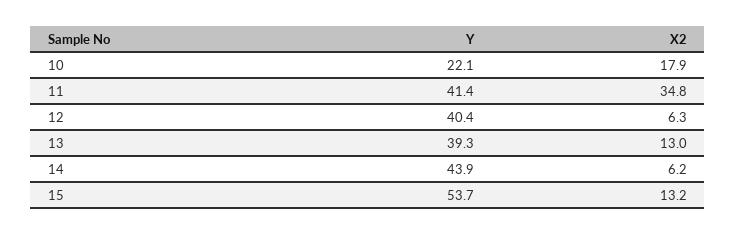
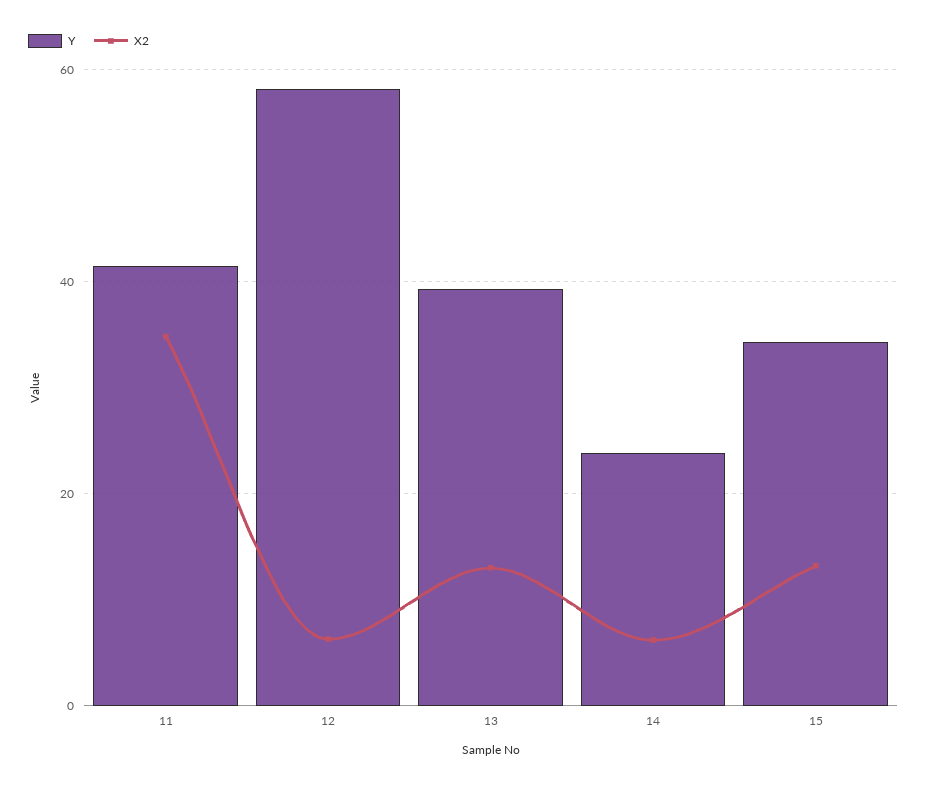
Y, 10: 22.1 -> none
X2, 10: 17.9 -> none
Y, 12: 40.4 -> 58
Y, 14: 43.9 -> 24
Y, 15: 53.7 -> 34

